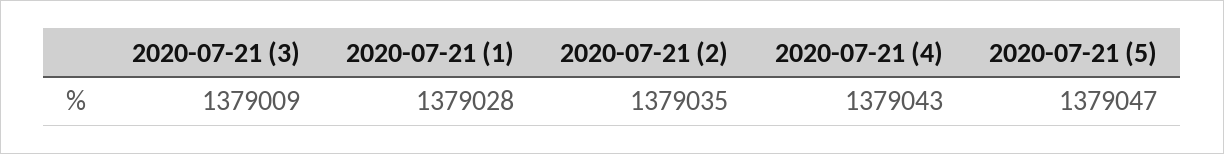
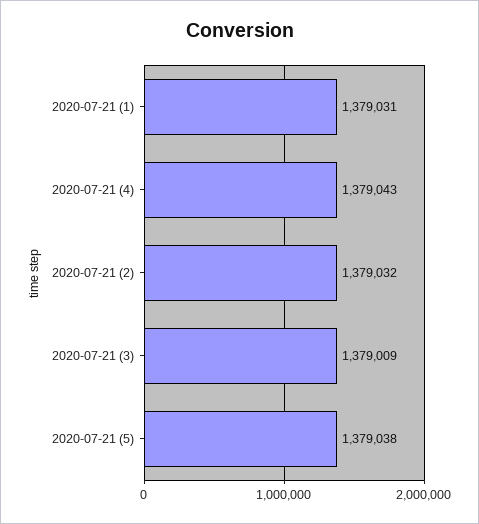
2020-07-21 (1): 1379028 -> 1379031
2020-07-21 (2): 1379035 -> 1379032
2020-07-21 (5): 1379047 -> 1379038

